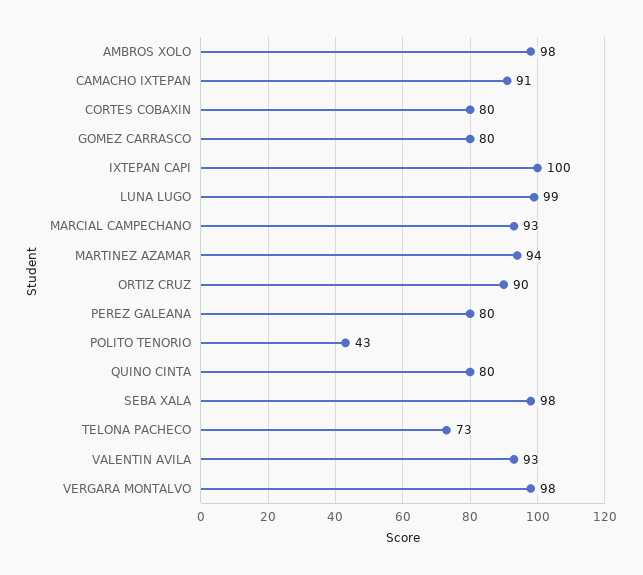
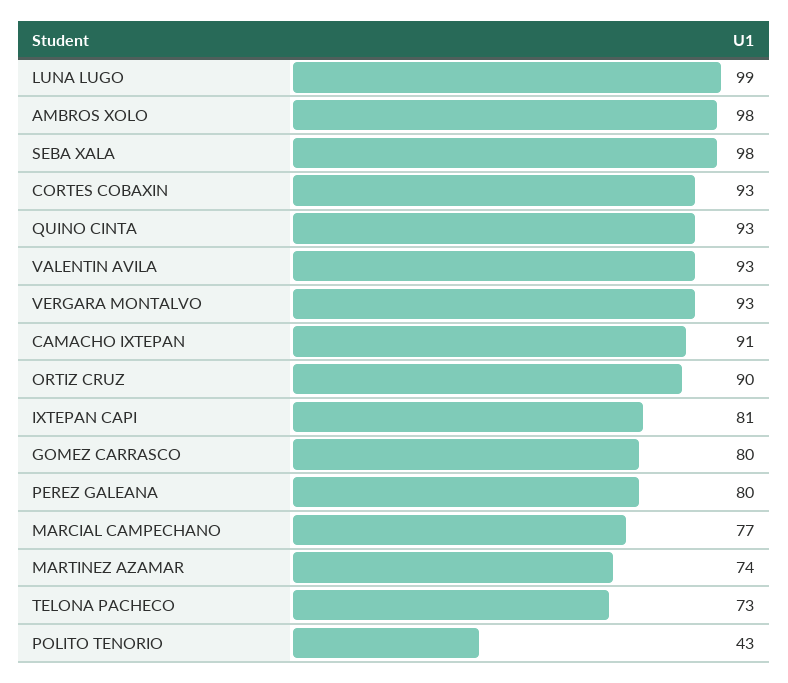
CORTES COBAXIN: 80 -> 93
IXTEPAN CAPI: 100 -> 81
MARCIAL CAMPECHANO: 93 -> 77
MARTINEZ AZAMAR: 94 -> 74
QUINO CINTA: 80 -> 93
VERGARA MONTALVO: 98 -> 93

